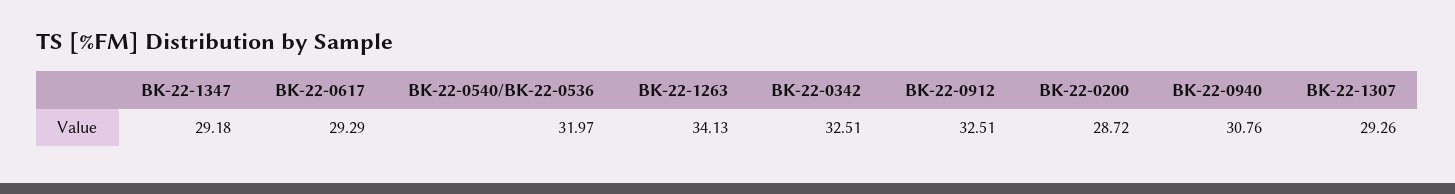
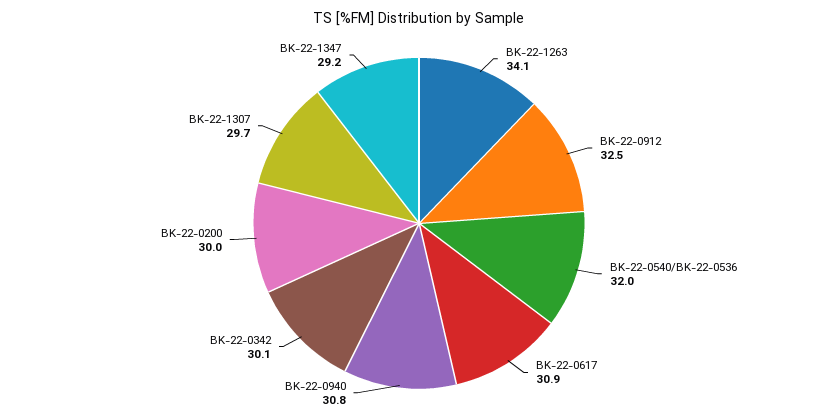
BK-22-0617: 29.29 -> 30.9
BK-22-0342: 32.51 -> 30.1
BK-22-0200: 28.72 -> 30
BK-22-1307: 29.26 -> 29.7

